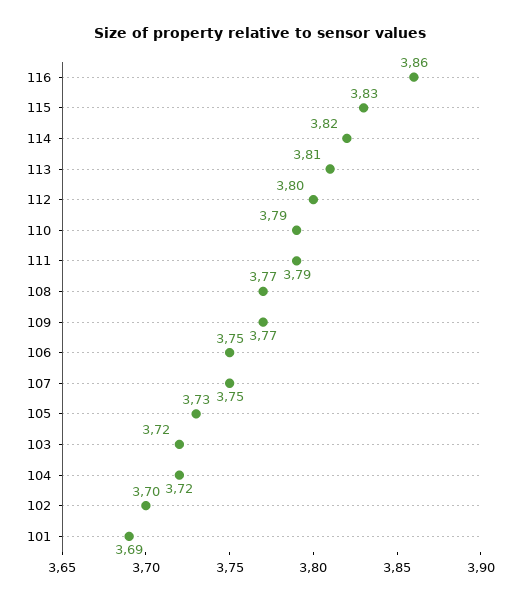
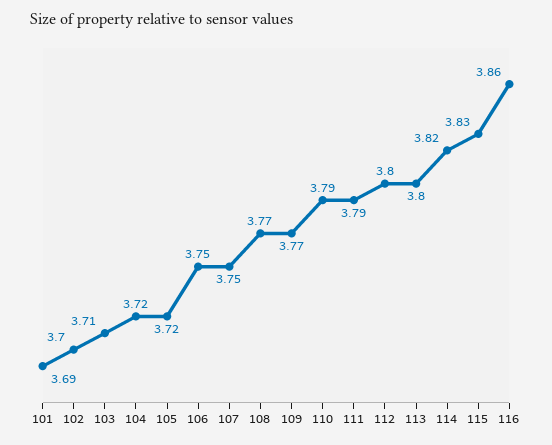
113: 3.81 -> 3.8
105: 3.73 -> 3.72
103: 3.72 -> 3.71

